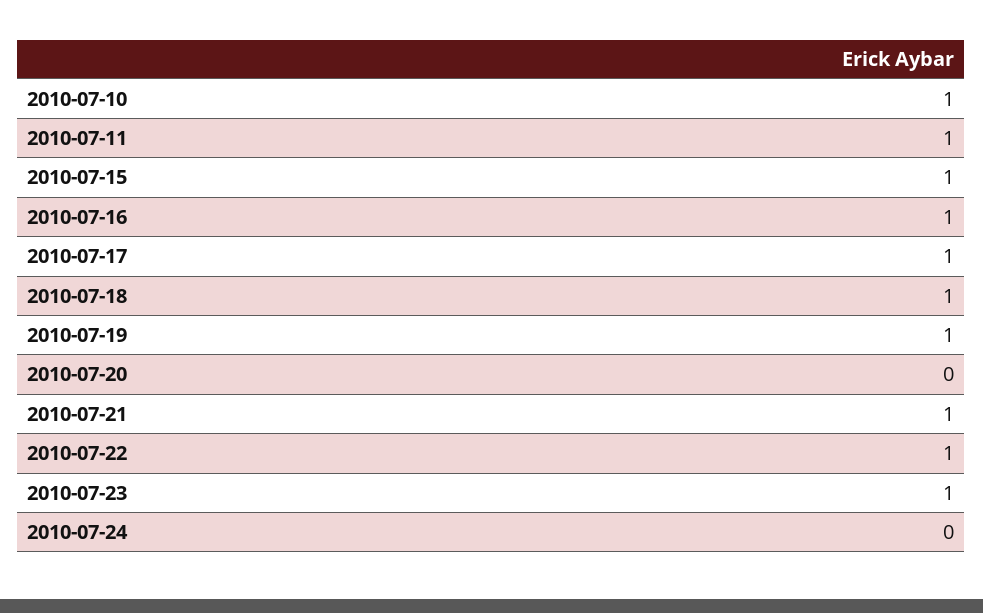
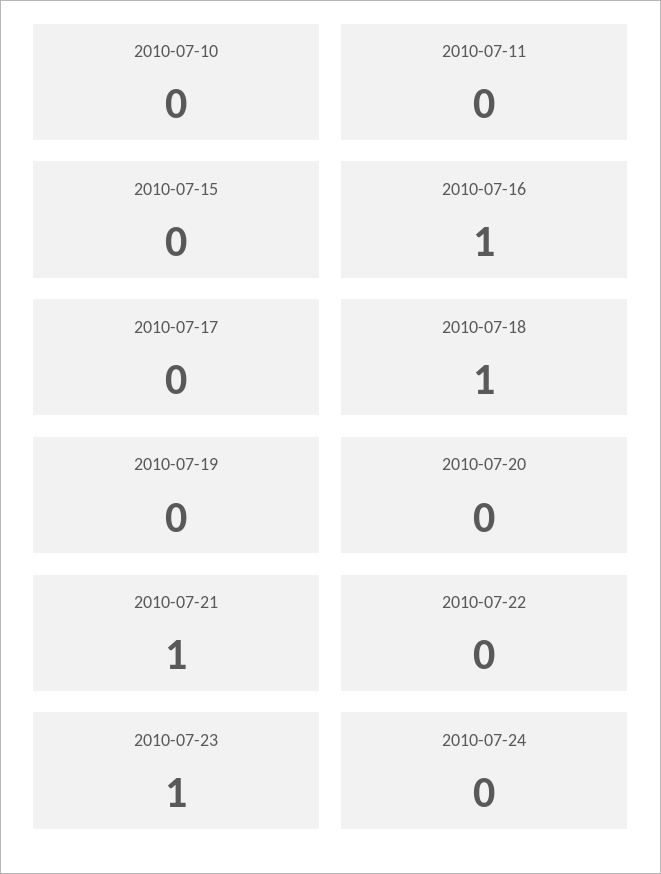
2010-07-10: 1 -> 0
2010-07-11: 1 -> 0
2010-07-15: 1 -> 0
2010-07-17: 1 -> 0
2010-07-19: 1 -> 0
2010-07-22: 1 -> 0

